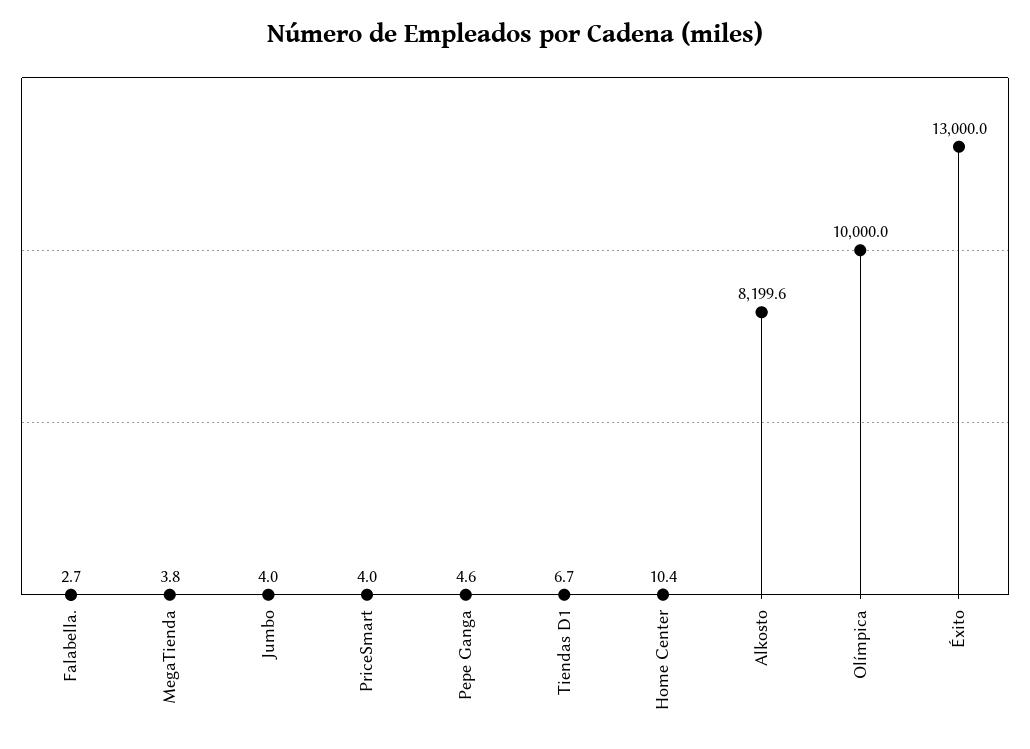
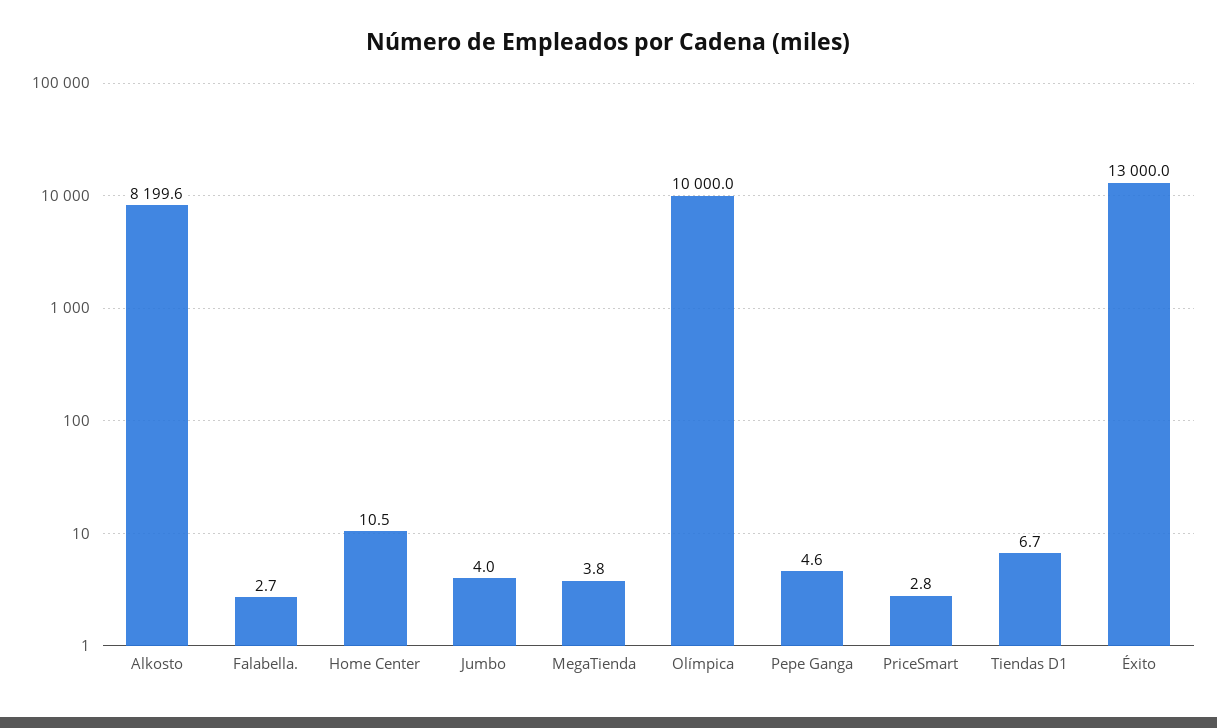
PriceSmart: 4 -> 2.8
Home Center: 10.4 -> 10.5

